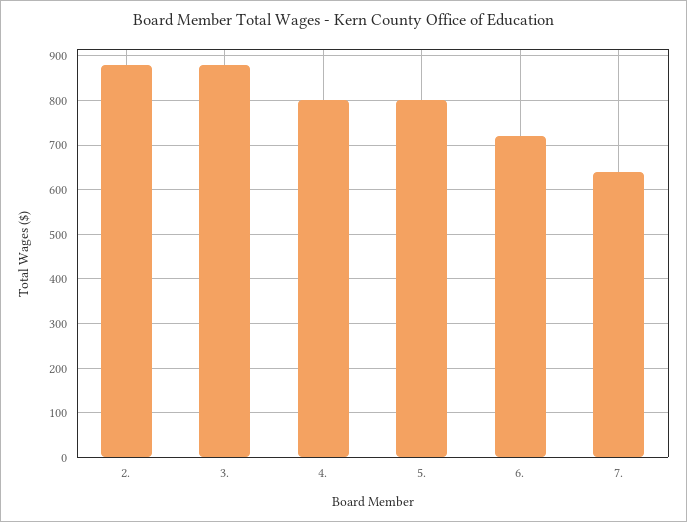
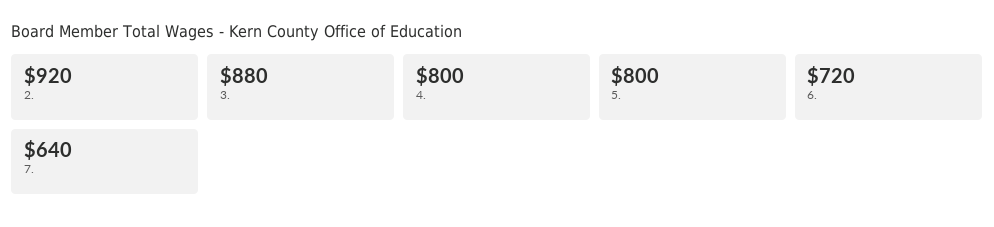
2.: 880 -> 920

